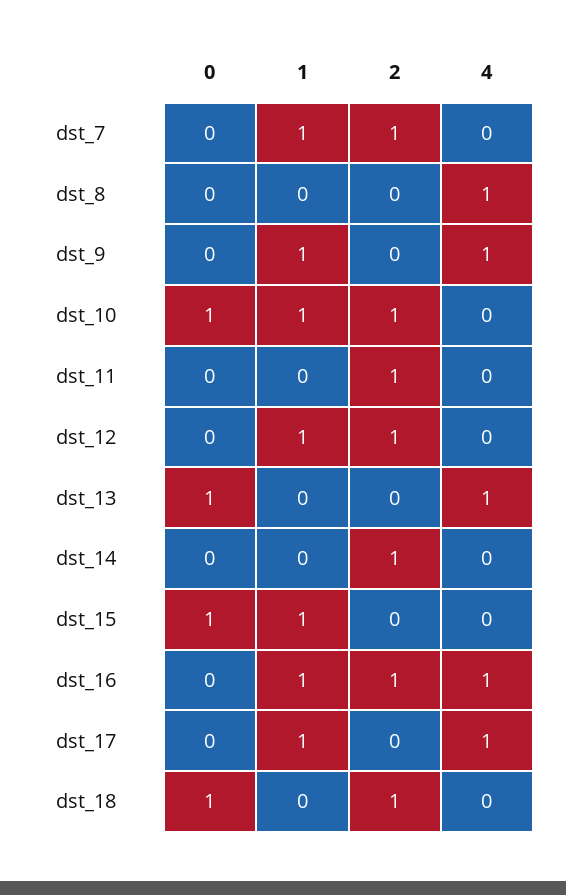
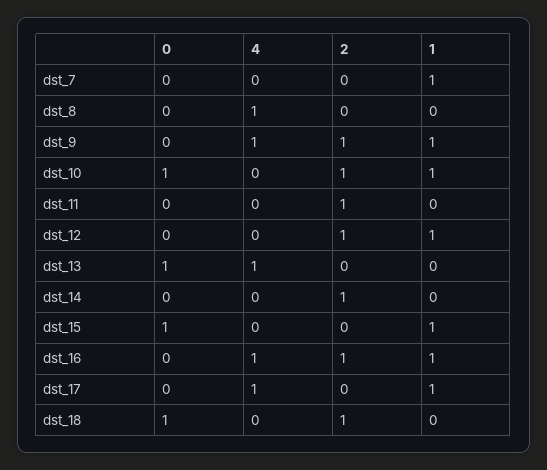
2, dst_7: 1 -> 0
2, dst_9: 0 -> 1

